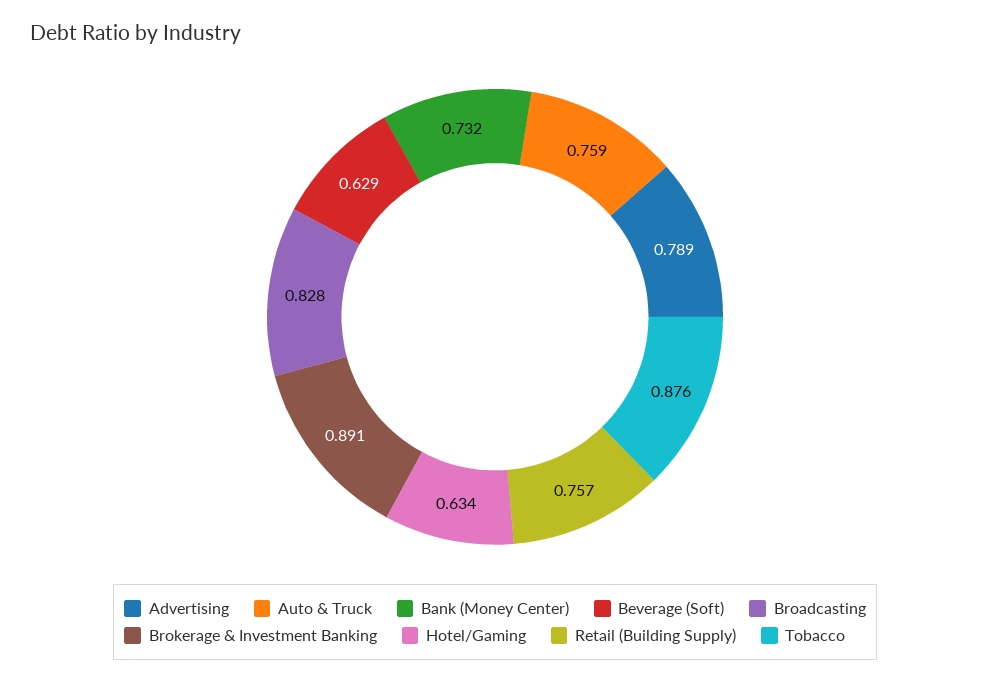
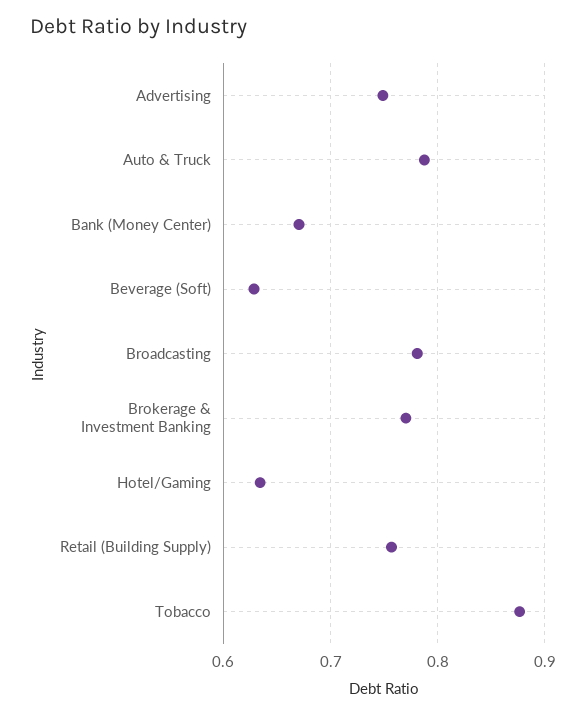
Advertising: 0.789 -> 0.75
Auto & Truck: 0.759 -> 0.79
Bank (Money Center): 0.732 -> 0.67
Broadcasting: 0.828 -> 0.78
Brokerage & Investment Banking: 0.891 -> 0.77

